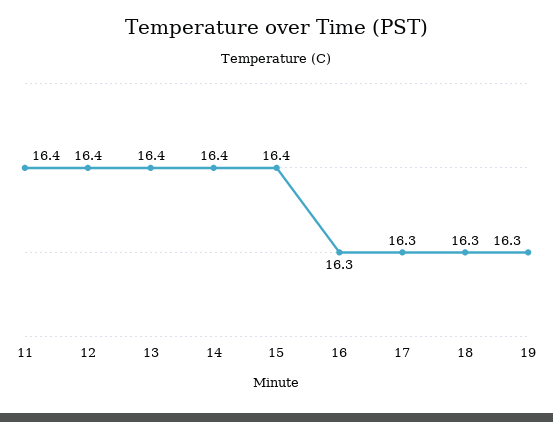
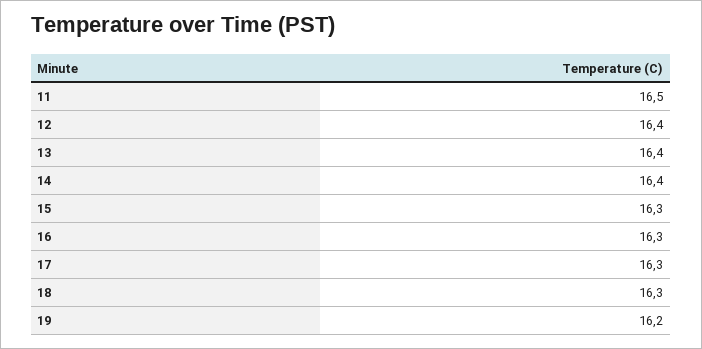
11: 16.4 -> 16.5
15: 16.4 -> 16.3
19: 16.3 -> 16.2

